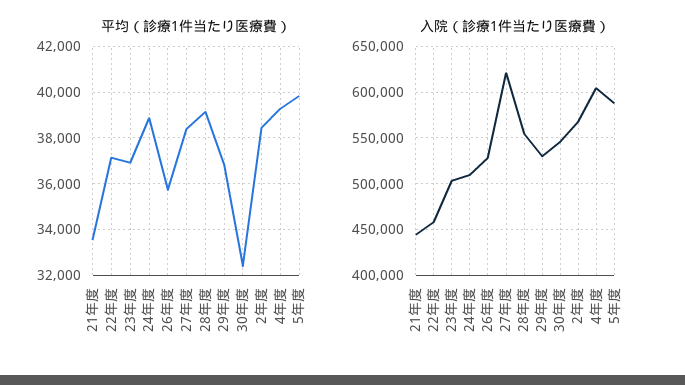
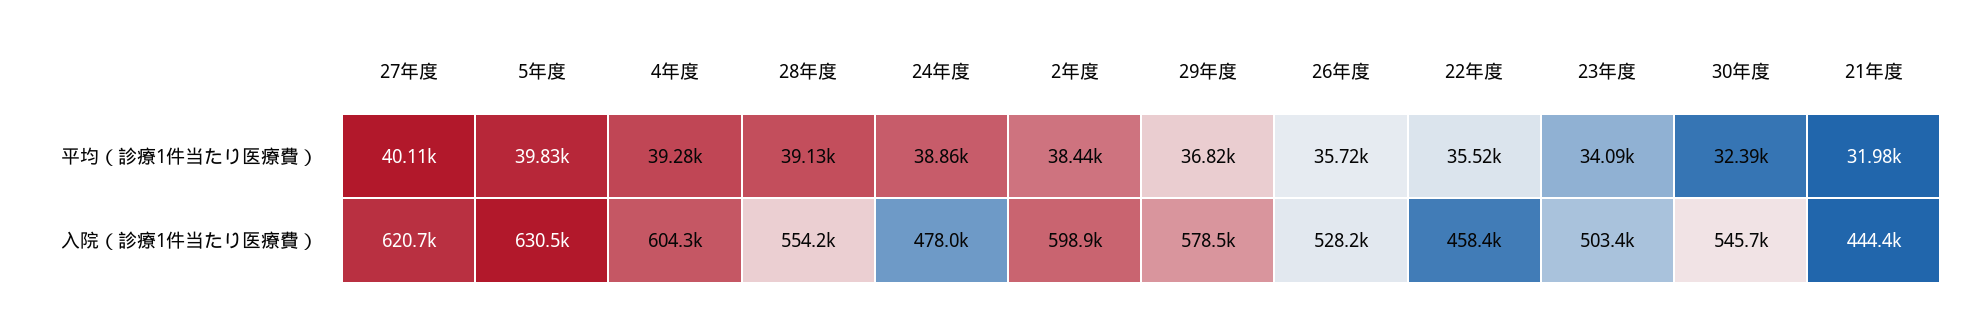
平均（診療1件当たり医療費）, 21年度: 33500 -> 31980
平均（診療1件当たり医療費）, 22年度: 37000 -> 35520
平均（診療1件当たり医療費）, 23年度: 37000 -> 34090
平均（診療1件当たり医療費）, 27年度: 38500 -> 40110
入院（診療1件当たり医療費）, 24年度: 510000 -> 478000
入院（診療1件当たり医療費）, 29年度: 530000 -> 578500
入院（診療1件当たり医療費）, 2年度: 570000 -> 598900
入院（診療1件当たり医療費）, 5年度: 590000 -> 630500

